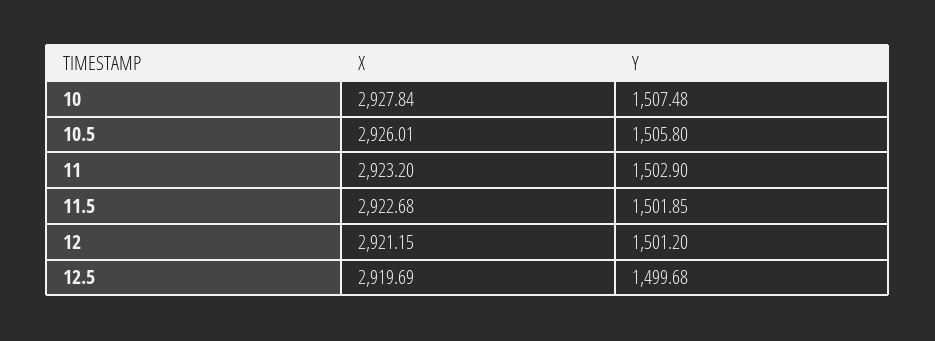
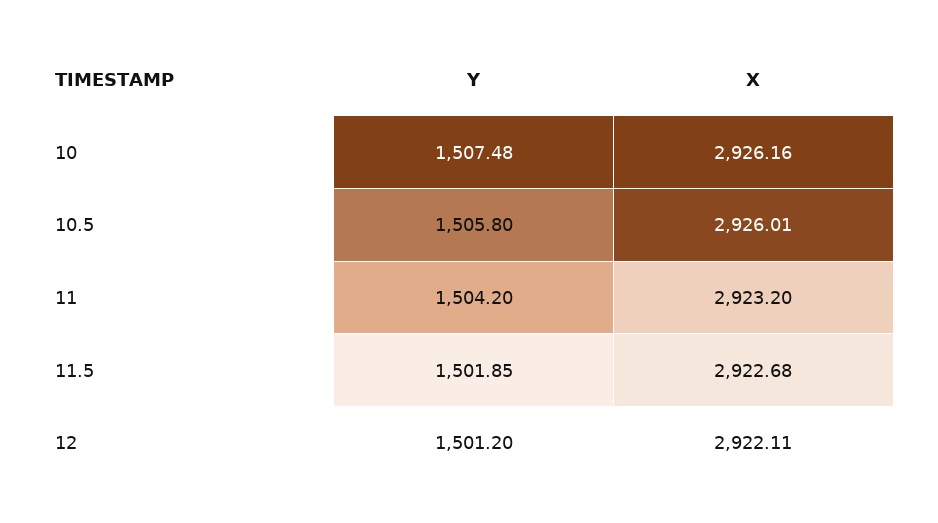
X, 10: 2927.84 -> 2926.16
Y, 11: 1502.9 -> 1504.2
X, 12: 2921.15 -> 2922.11
X, 12.5: 2919.69 -> none
Y, 12.5: 1499.68 -> none

